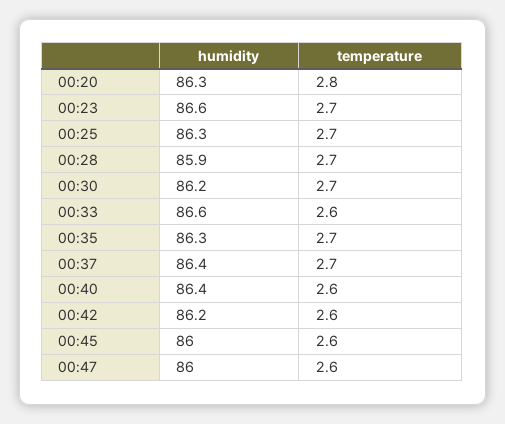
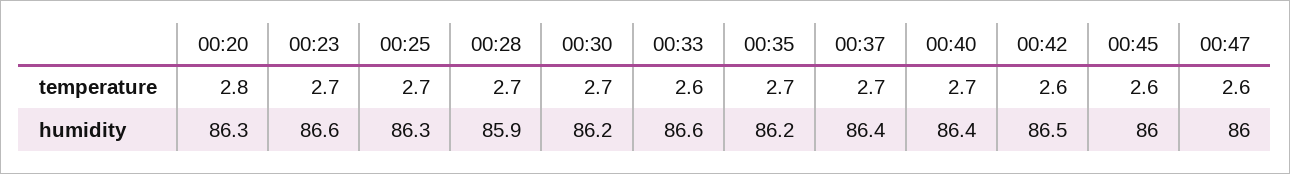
humidity, 00:35: 86.3 -> 86.2
temperature, 00:40: 2.6 -> 2.7
humidity, 00:42: 86.2 -> 86.5

